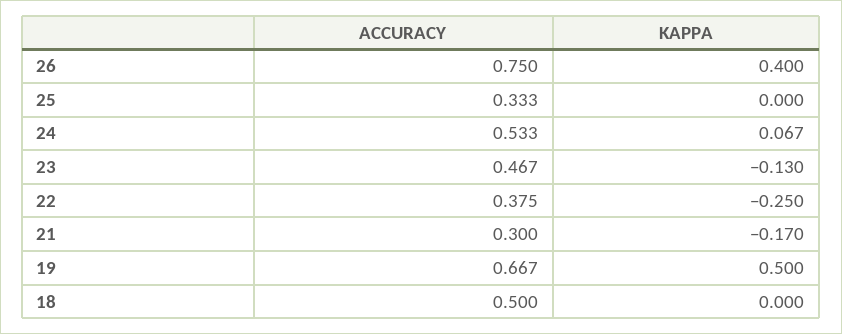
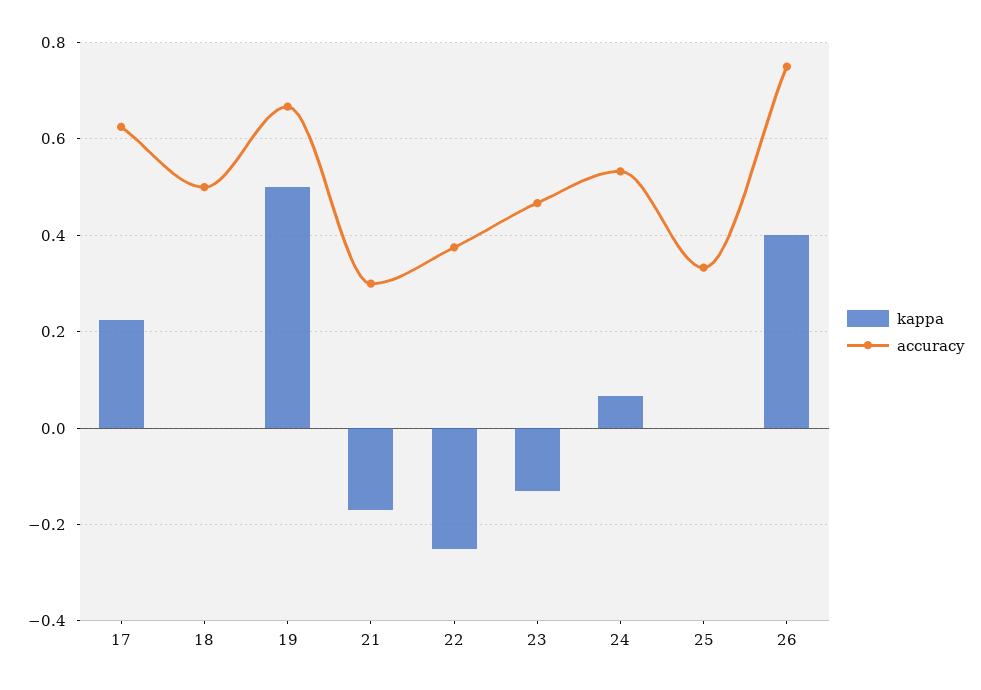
KAPPA, 17: none -> 0.22
ACCURACY, 17: none -> 0.62

